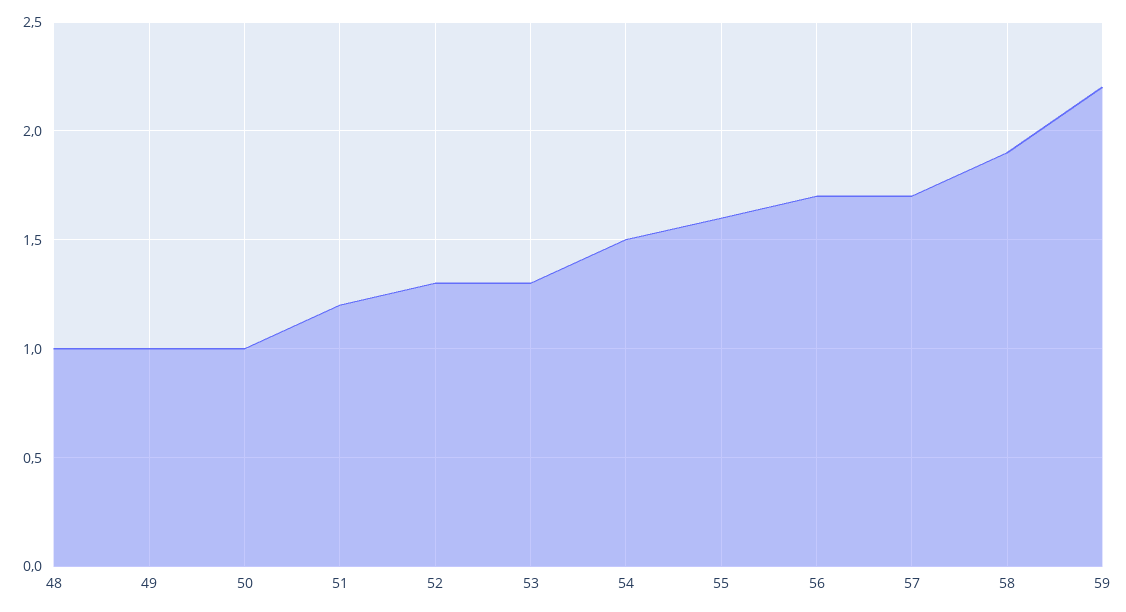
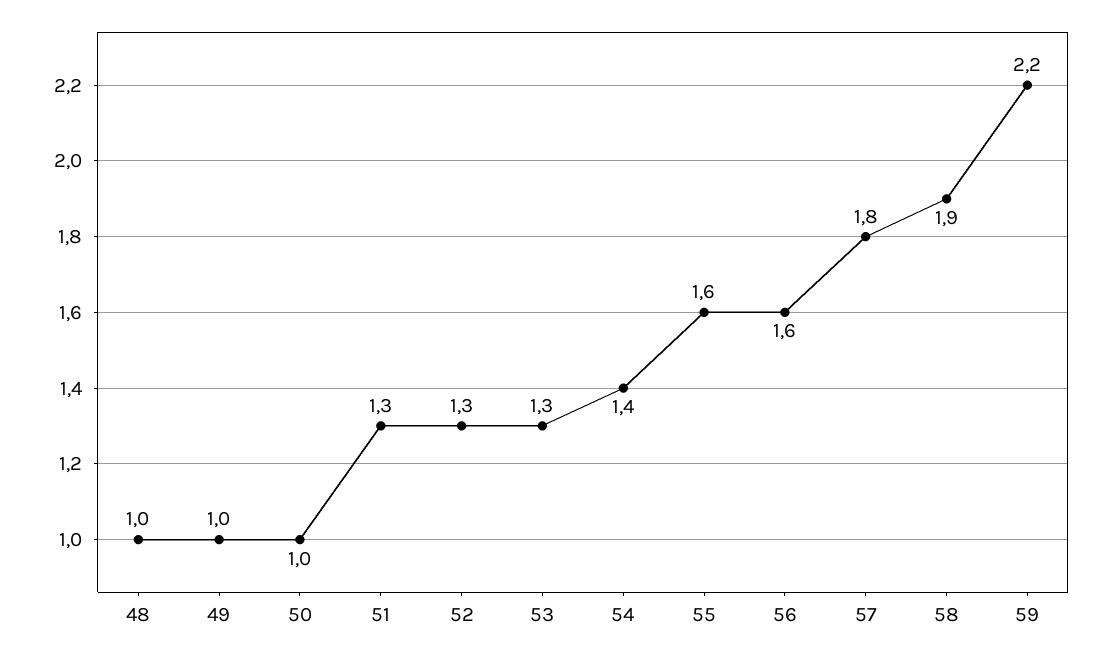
51: 1.2 -> 1.3
54: 1.5 -> 1.4
56: 1.7 -> 1.6
57: 1.7 -> 1.8

